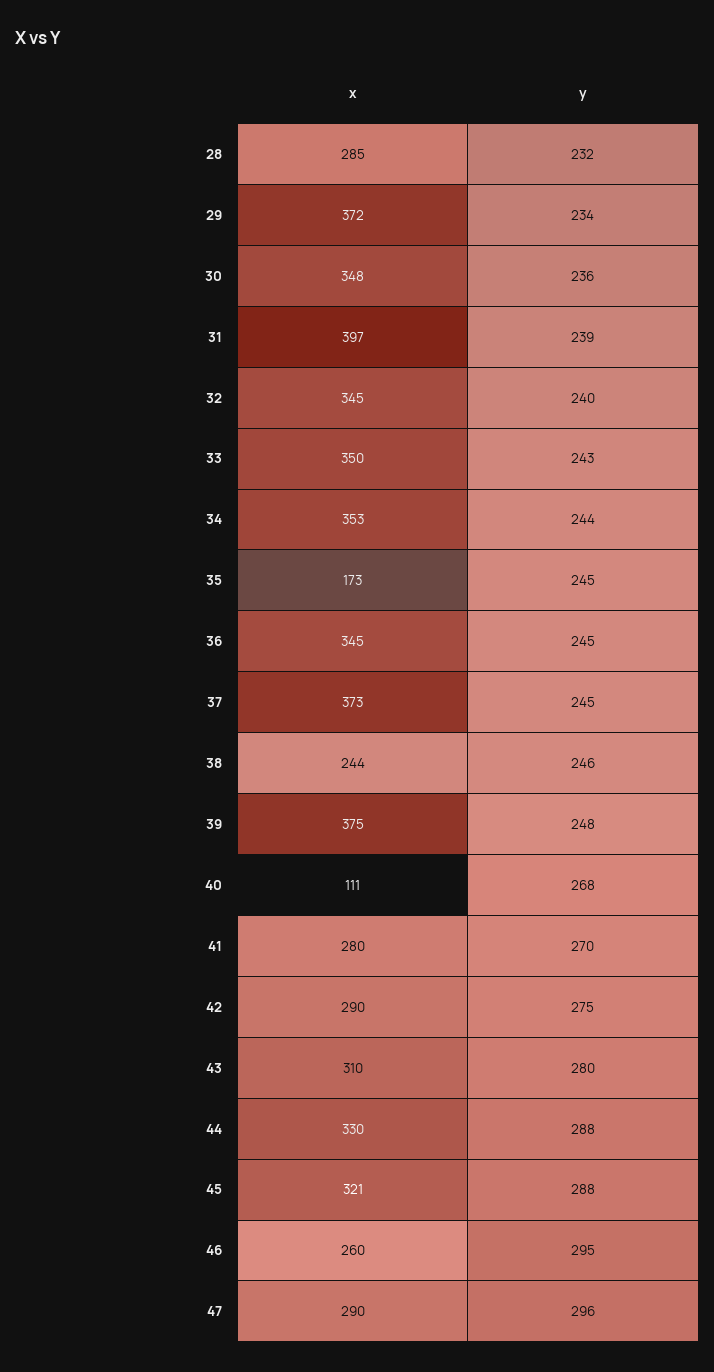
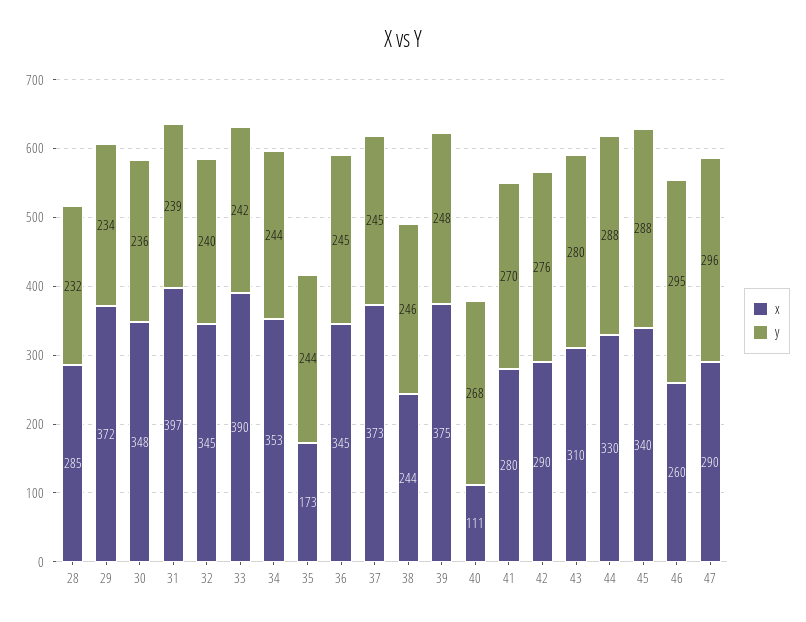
x, 33: 350 -> 390
y, 33: 243 -> 242
y, 35: 245 -> 244
y, 42: 275 -> 276
x, 45: 321 -> 340

